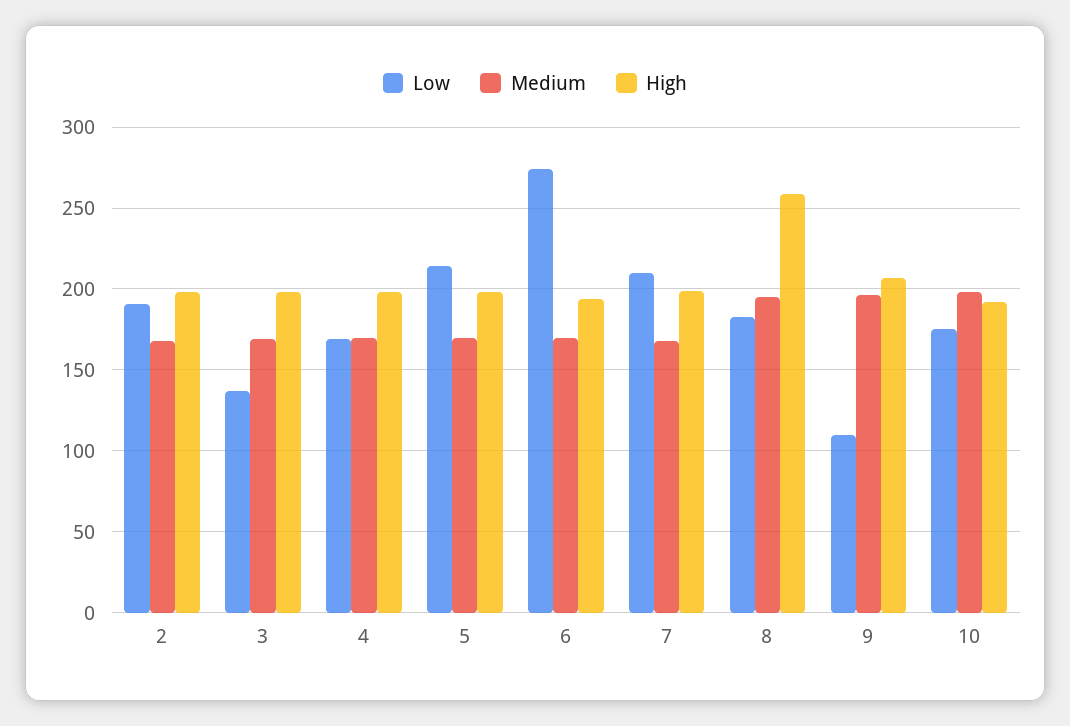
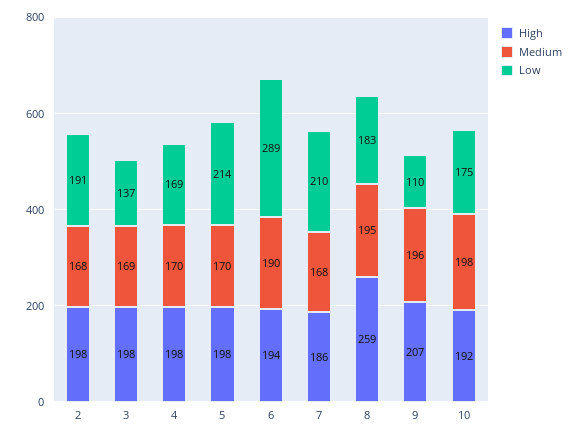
Low, 6: 275 -> 289
Medium, 6: 170 -> 190
High, 7: 200 -> 186

